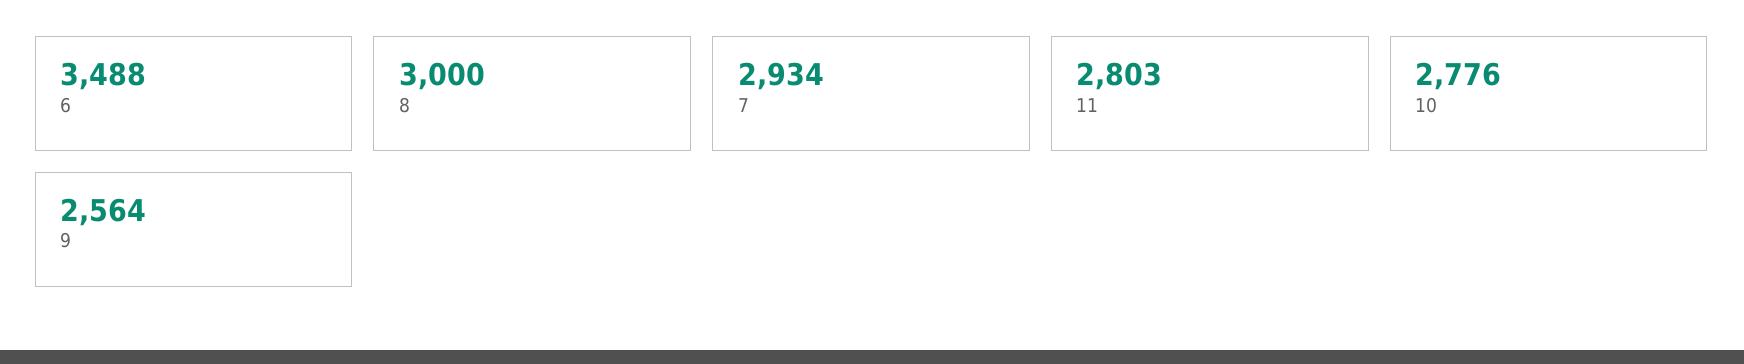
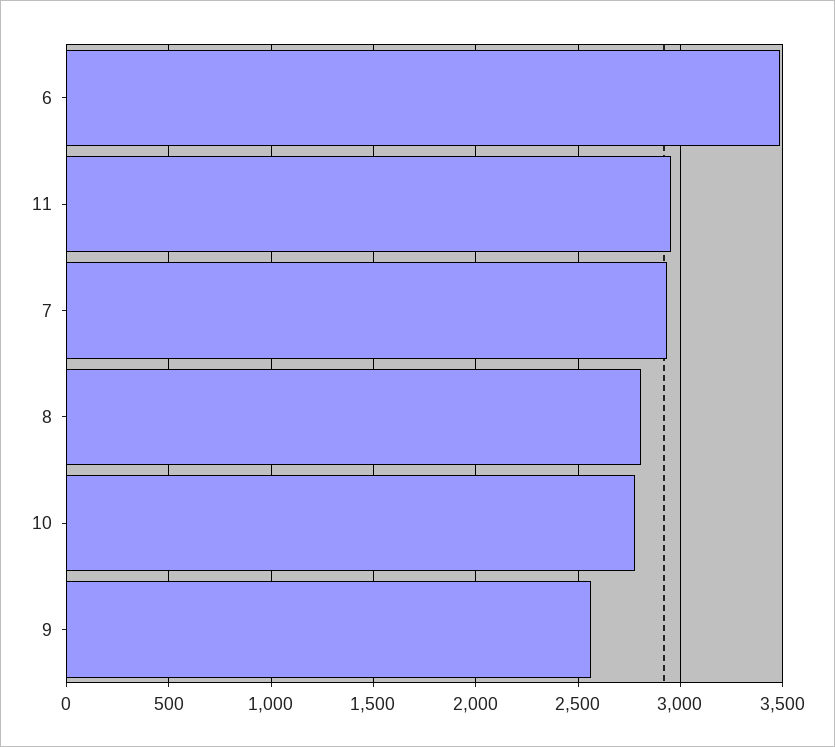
8: 3000 -> 2800
11: 2803 -> 2950

